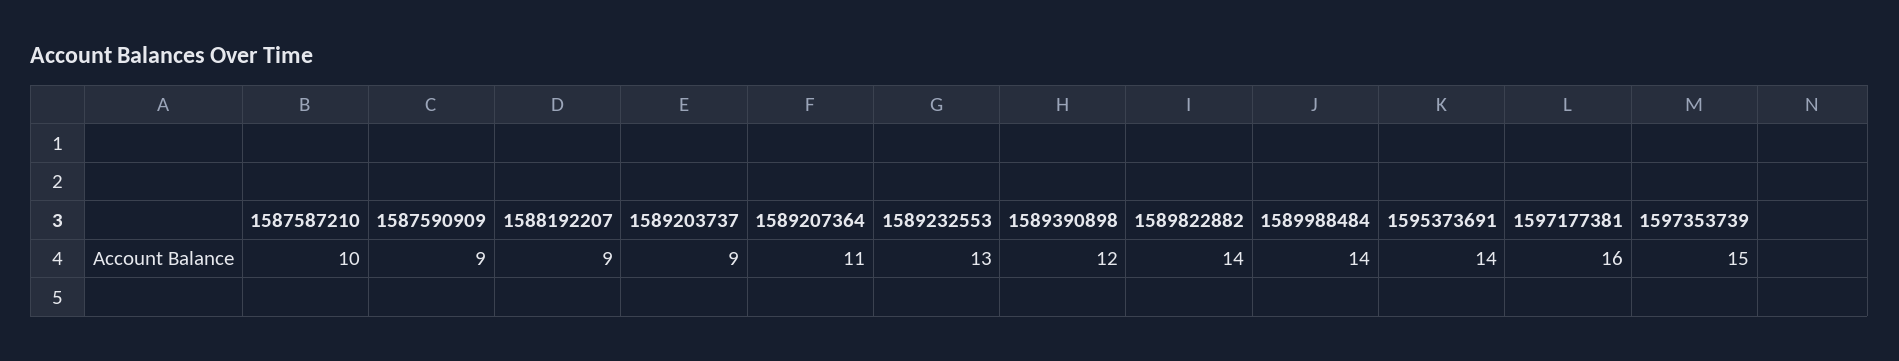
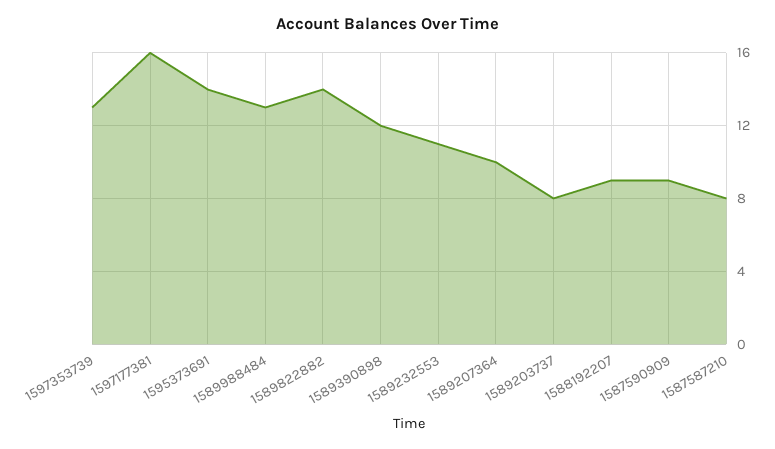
1587587210: 10 -> 8
1589203737: 9 -> 8
1589207364: 11 -> 10
1589232553: 13 -> 11
1589988484: 14 -> 13
1597353739: 15 -> 13

